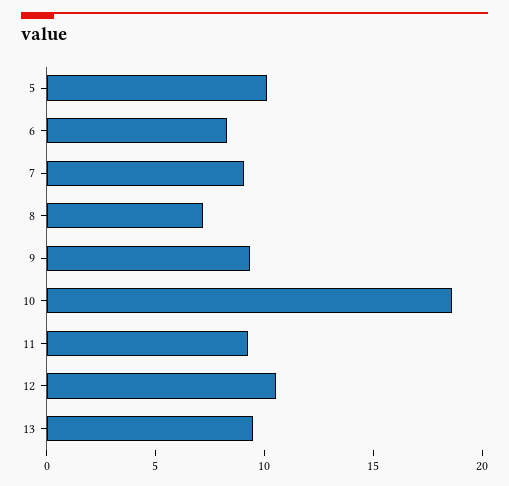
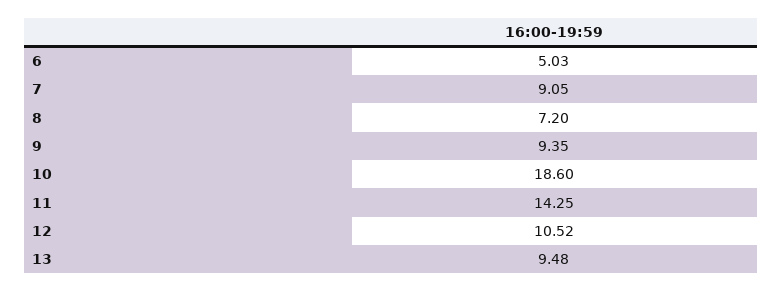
5: 10 -> none
6: 8 -> 5.03
11: 9 -> 14.25

